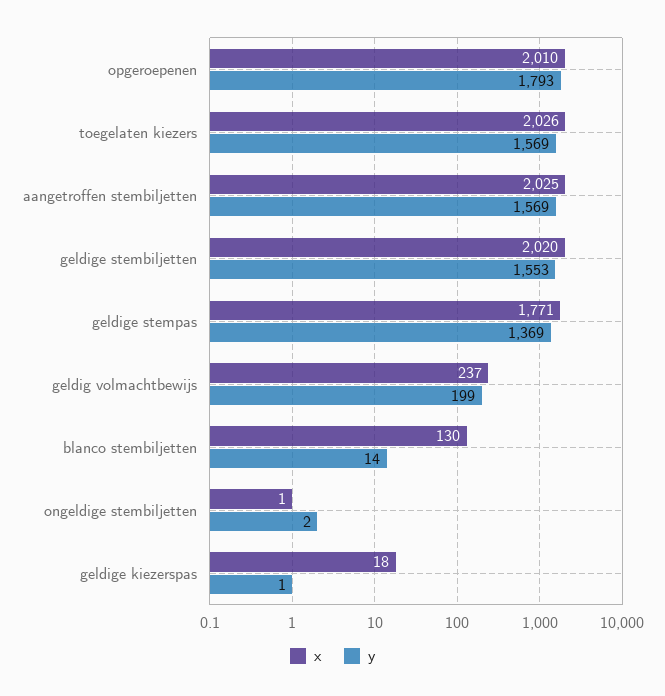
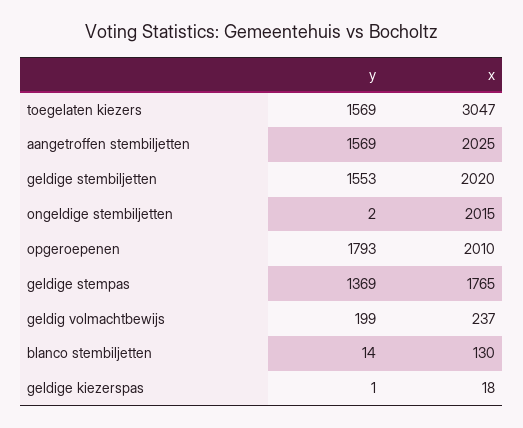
x, toegelaten kiezers: 2026 -> 3047
x, geldige stempas: 1771 -> 1765
x, ongeldige stembiljetten: 1 -> 2015

